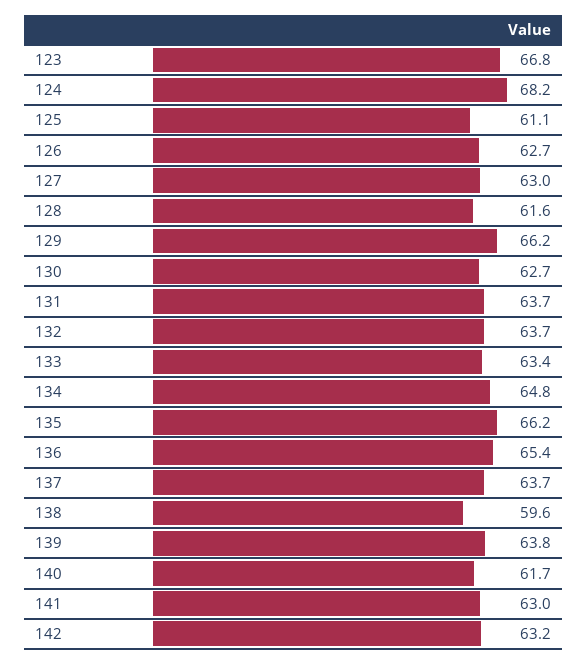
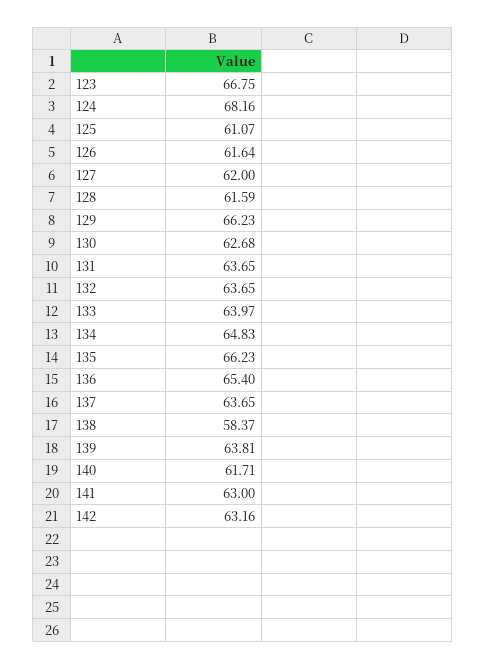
126: 62.7 -> 61.64
127: 63 -> 62
133: 63.4 -> 63.97
138: 59.6 -> 58.37

